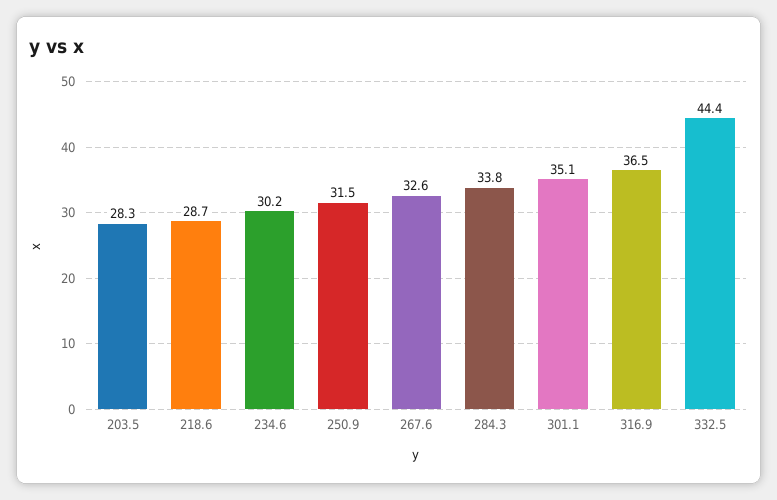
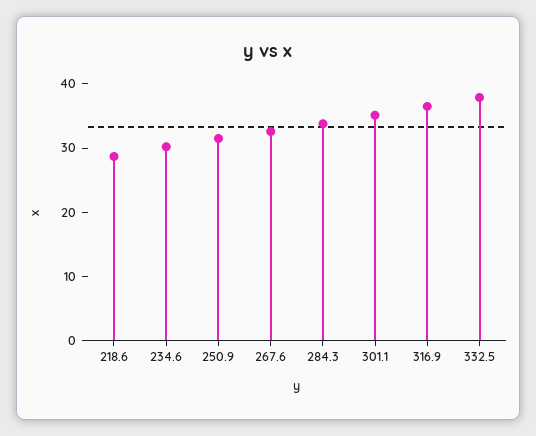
203.5: 28.3 -> none
332.5: 44.4 -> 38

